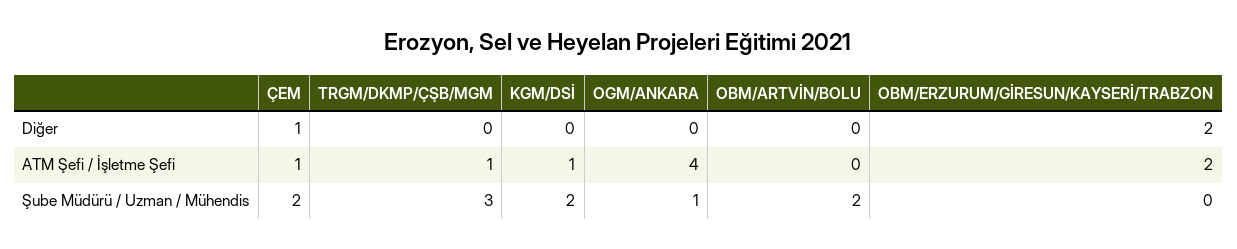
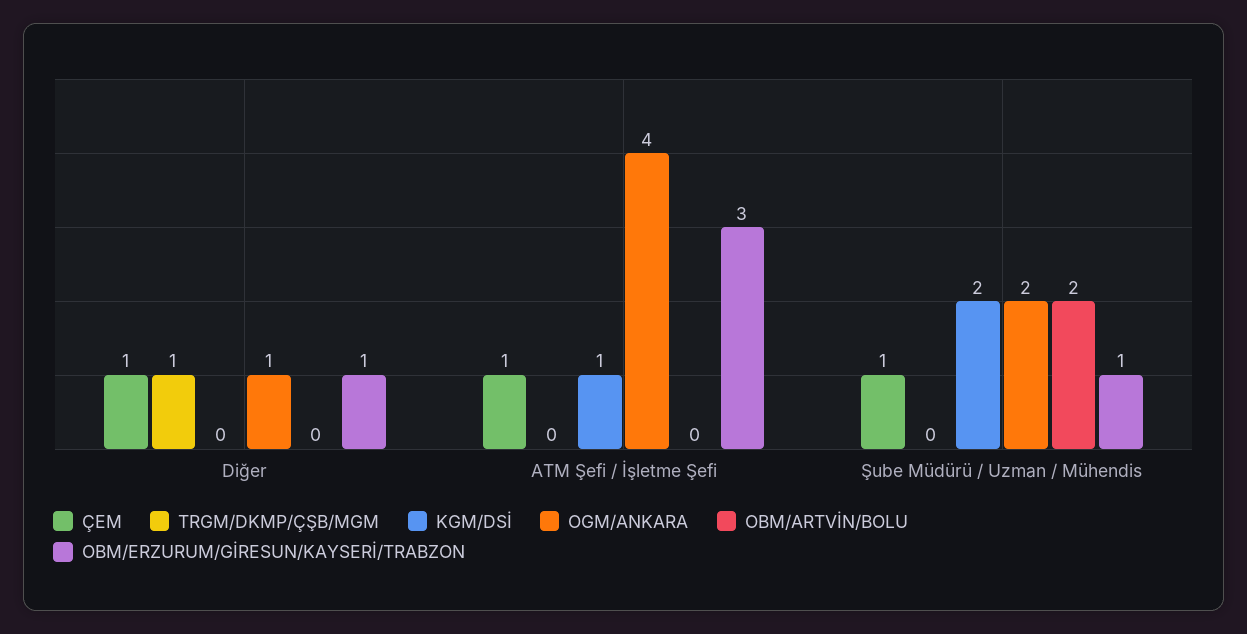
TRGM/DKMP/ÇŞB/MGM, Diğer: 0 -> 1
OGM/ANKARA, Diğer: 0 -> 1
OBM/ERZURUM/GİRESUN/KAYSERİ/TRABZON, Diğer: 2 -> 1
TRGM/DKMP/ÇŞB/MGM, ATM Şefi / İşletme Şefi: 1 -> 0
OBM/ERZURUM/GİRESUN/KAYSERİ/TRABZON, ATM Şefi / İşletme Şefi: 2 -> 3
ÇEM, Şube Müdürü / Uzman / Mühendis: 2 -> 1
TRGM/DKMP/ÇŞB/MGM, Şube Müdürü / Uzman / Mühendis: 3 -> 0
OGM/ANKARA, Şube Müdürü / Uzman / Mühendis: 1 -> 2
OBM/ERZURUM/GİRESUN/KAYSERİ/TRABZON, Şube Müdürü / Uzman / Mühendis: 0 -> 1

